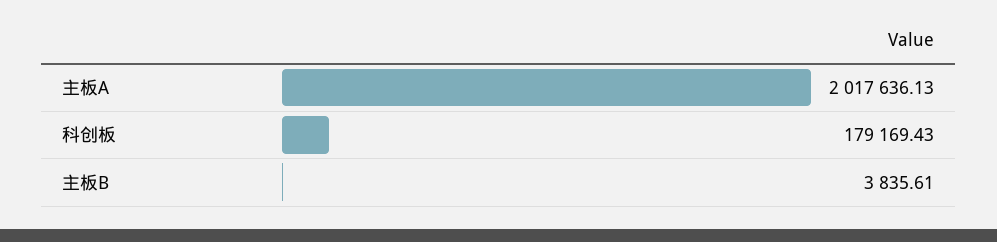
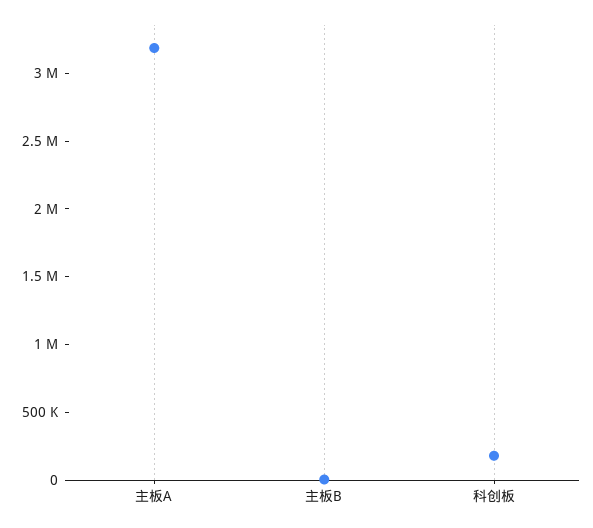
主板A: 2017636.13 -> 3200000

